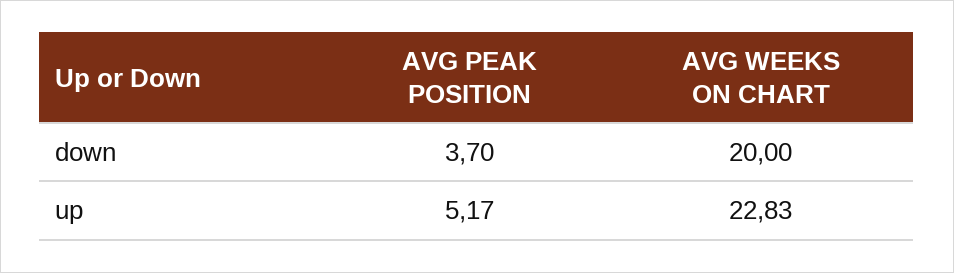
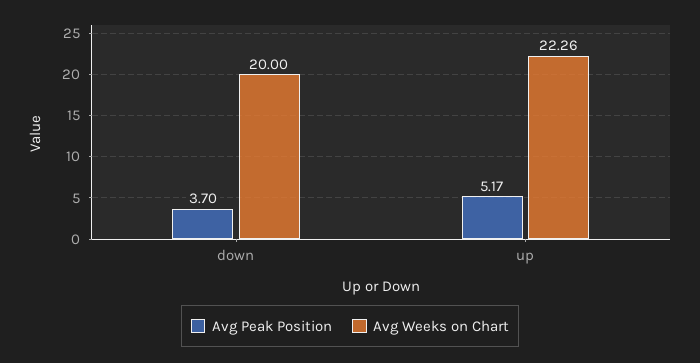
AVG WEEKS ON CHART, up: 22.83 -> 22.26

